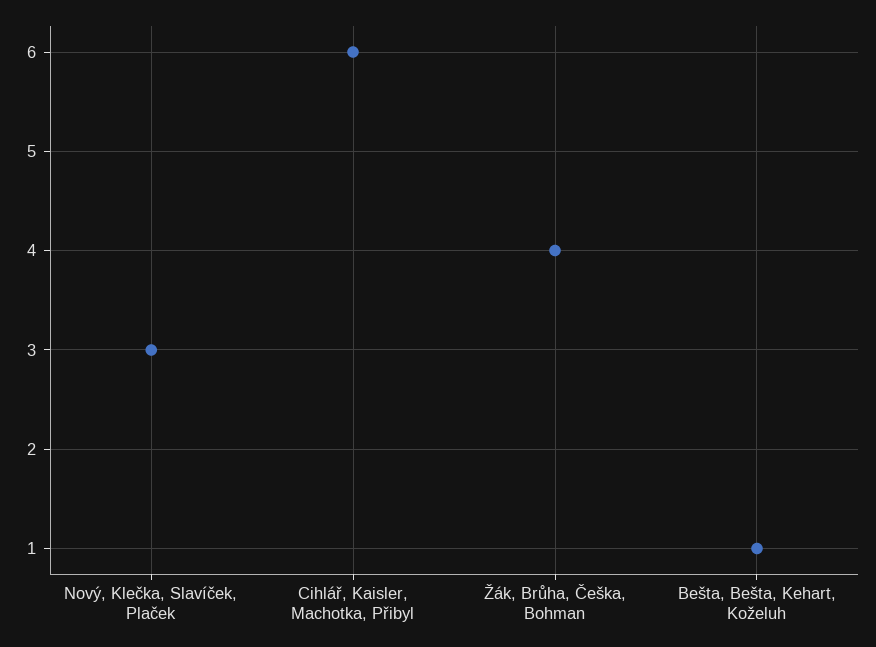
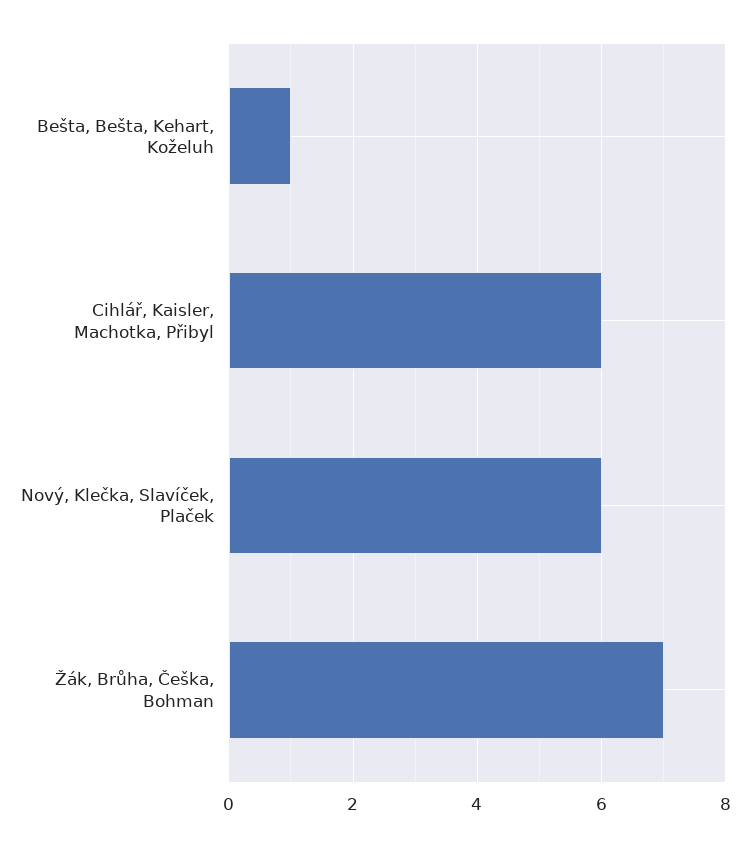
Nový, Klečka, Slavíček, Plaček: 3 -> 6
Žák, Brůha, Češka, Bohman: 4 -> 7

